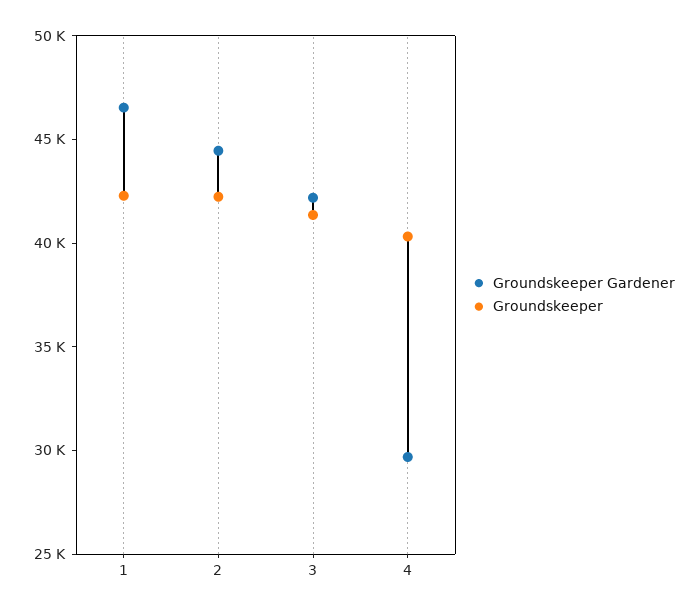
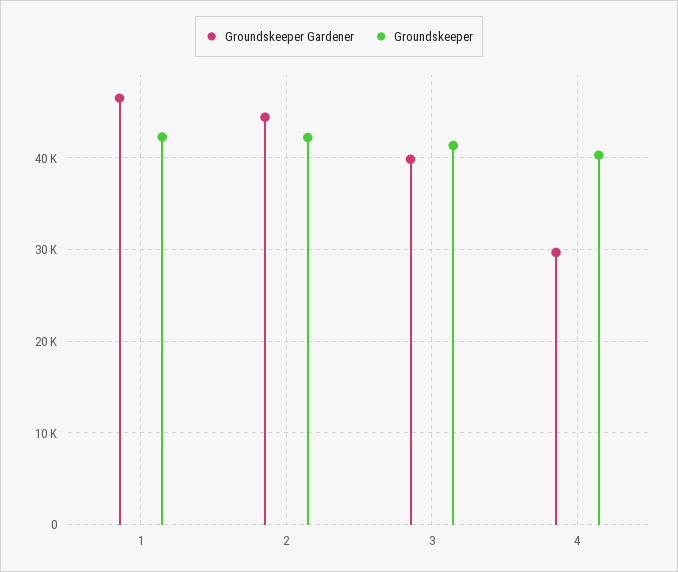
Groundskeeper Gardener, 3: 42000 -> 40000

